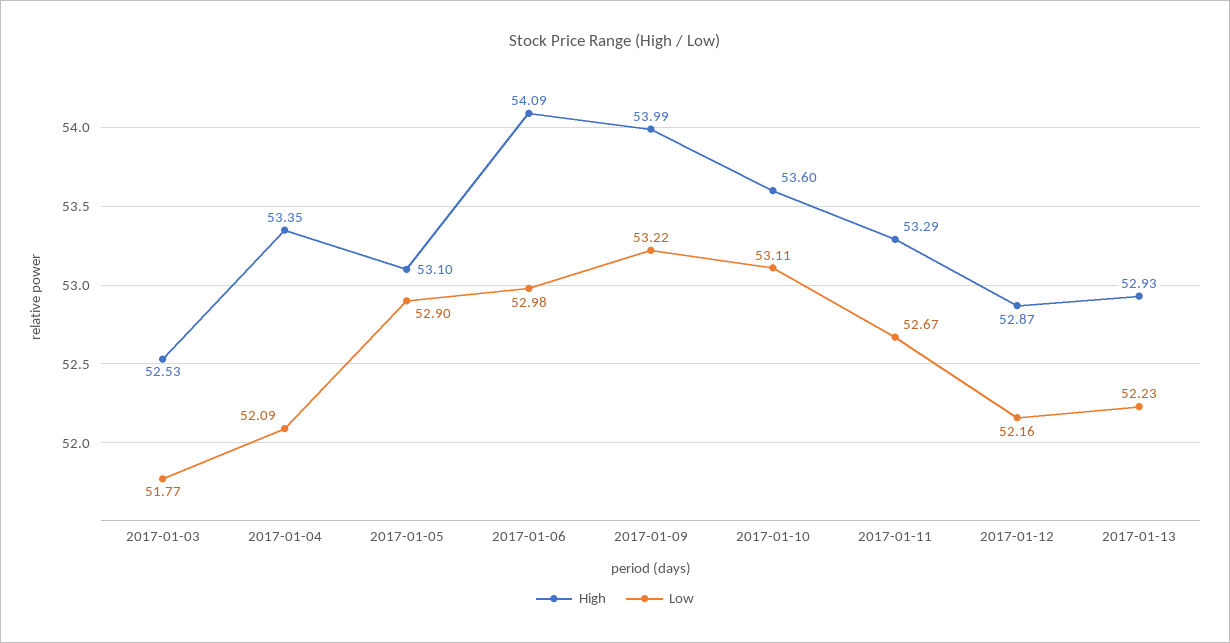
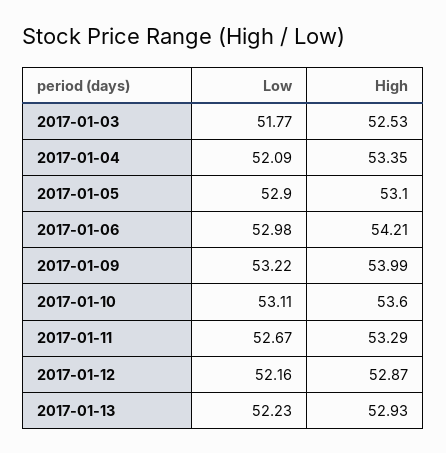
High, 2017-01-06: 54.09 -> 54.21

